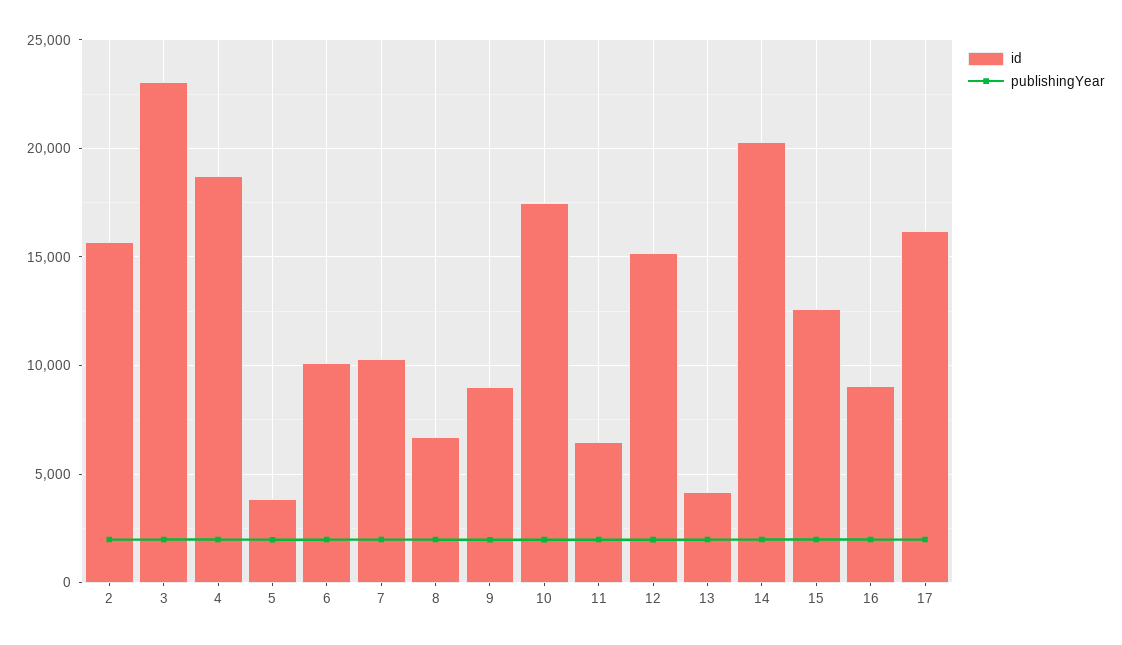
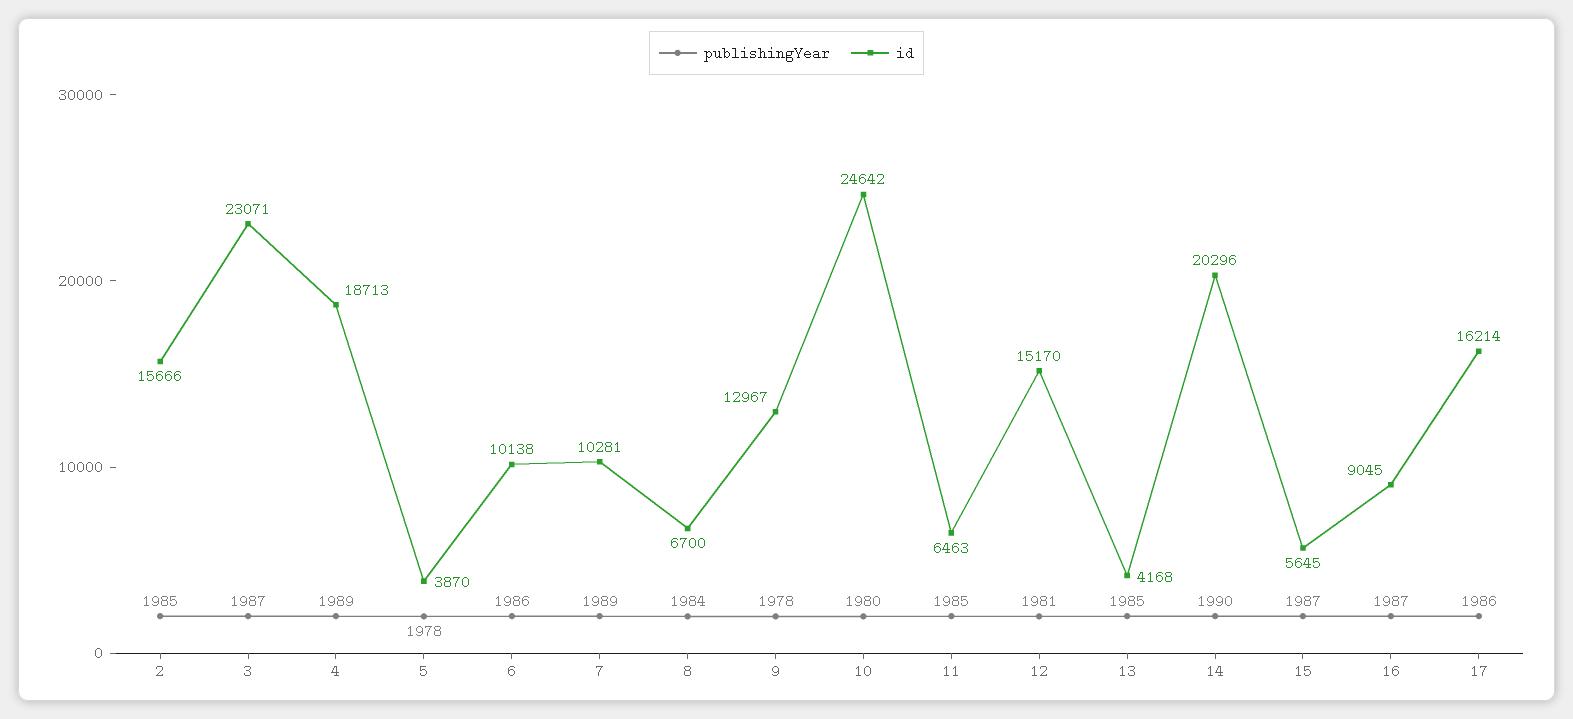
id, 9: 9000 -> 12967
id, 10: 17500 -> 24642
id, 15: 12500 -> 5645

